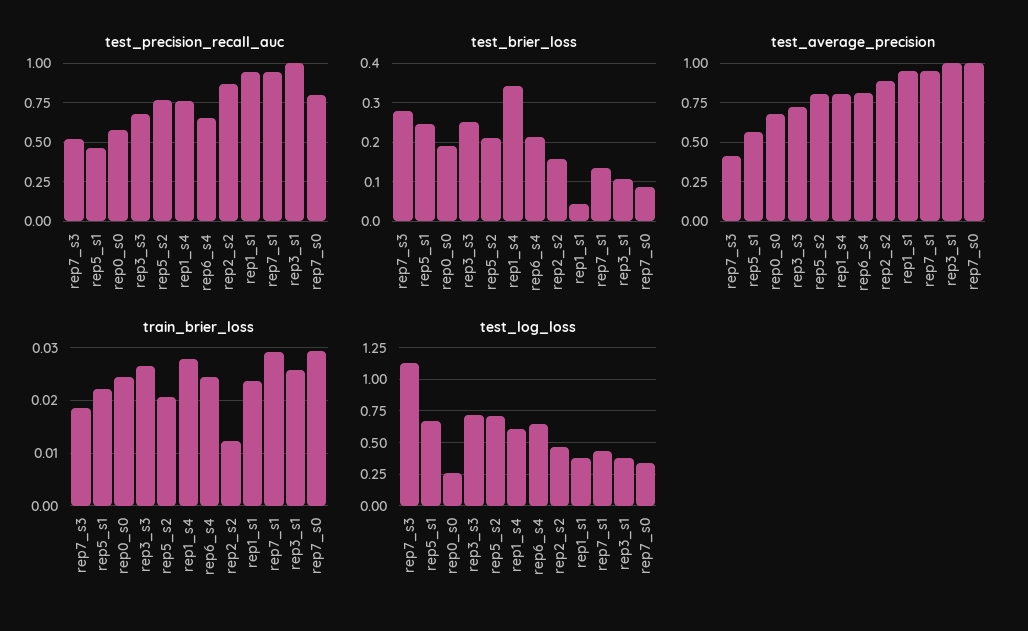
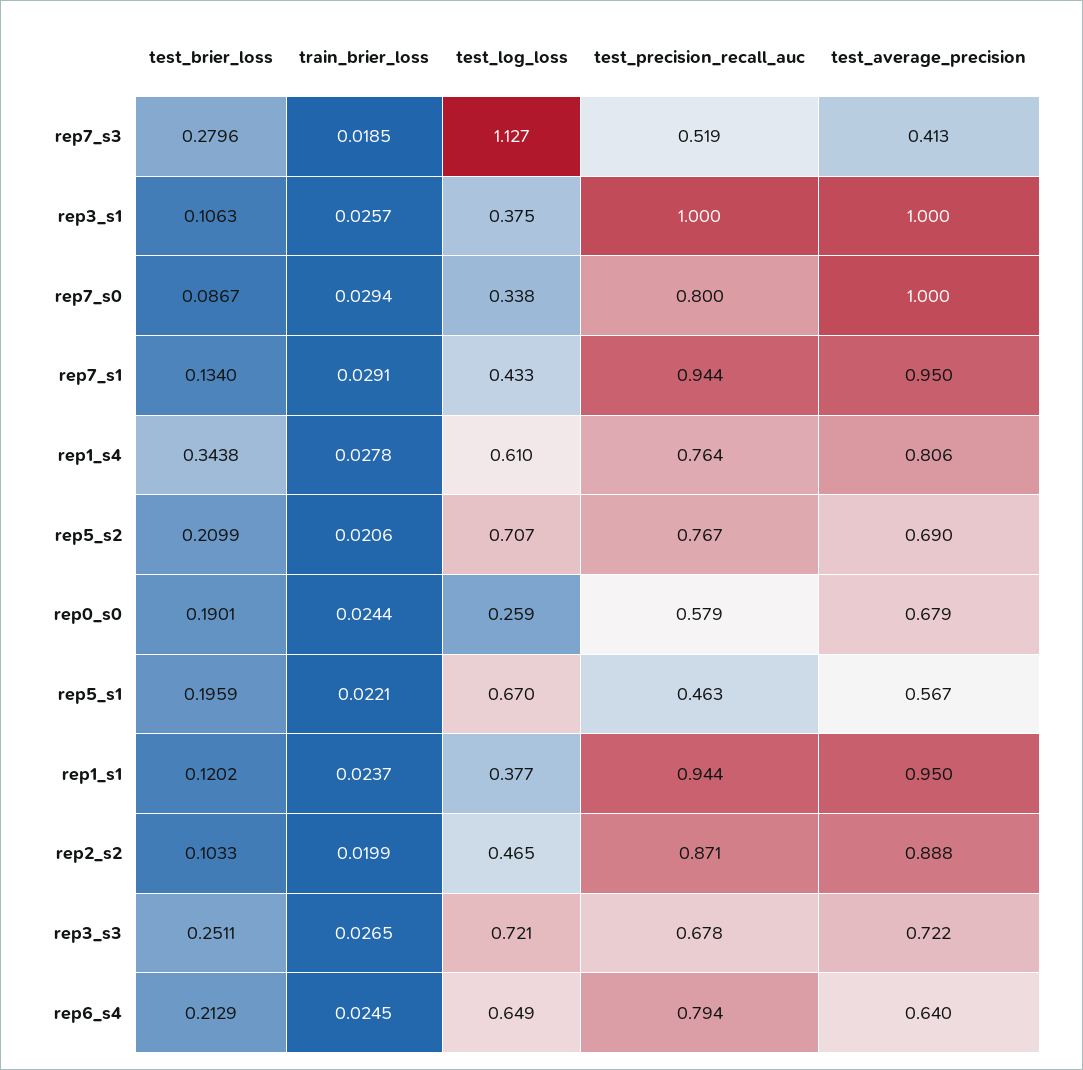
test_precision_recall_auc, rep6_s4: 0.65 -> 0.794
test_brier_loss, rep5_s1: 0.24 -> 0.1959
test_brier_loss, rep2_s2: 0.16 -> 0.1033
test_brier_loss, rep1_s1: 0.04 -> 0.1202
test_average_precision, rep5_s2: 0.8 -> 0.69
test_average_precision, rep6_s4: 0.8 -> 0.64
train_brier_loss, rep2_s2: 0.012 -> 0.0199

